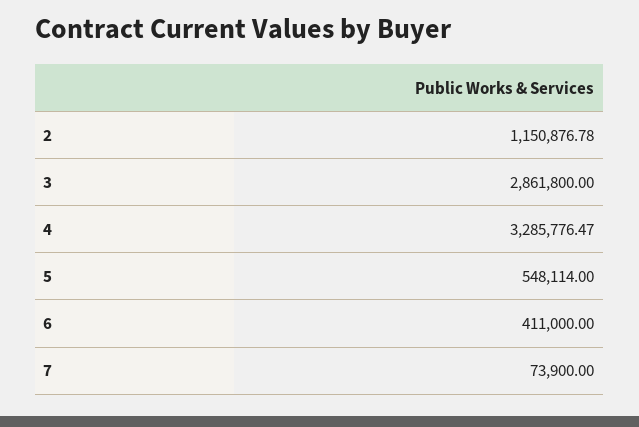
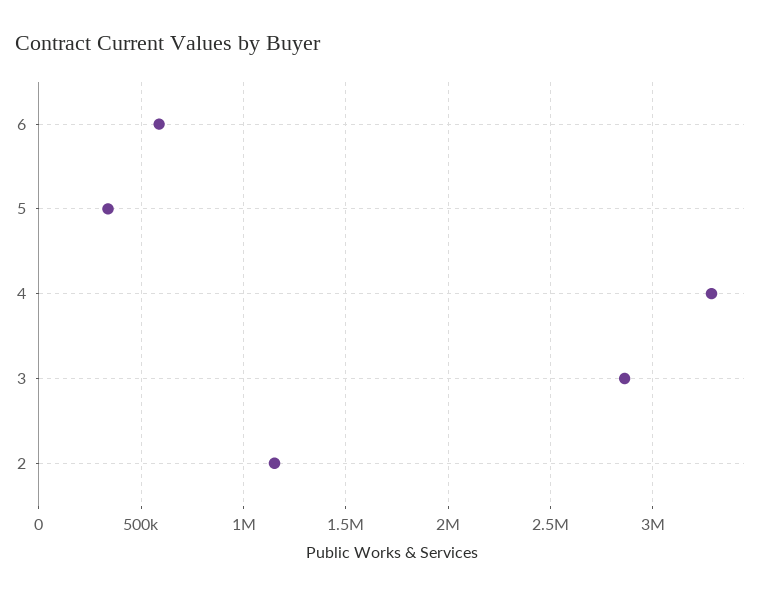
5: 548114 -> 350000
6: 411000 -> 600000
7: 73900 -> none

